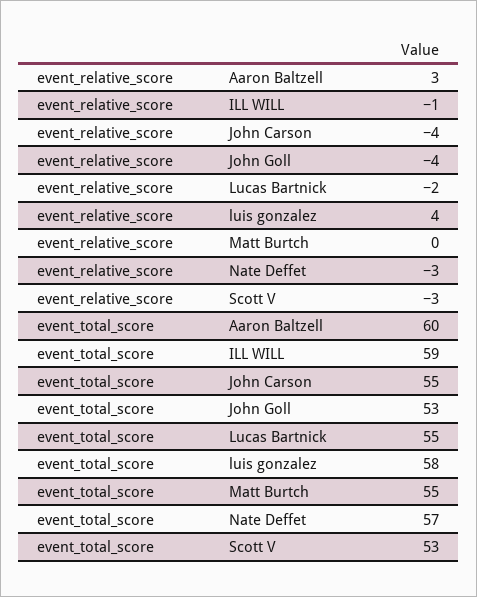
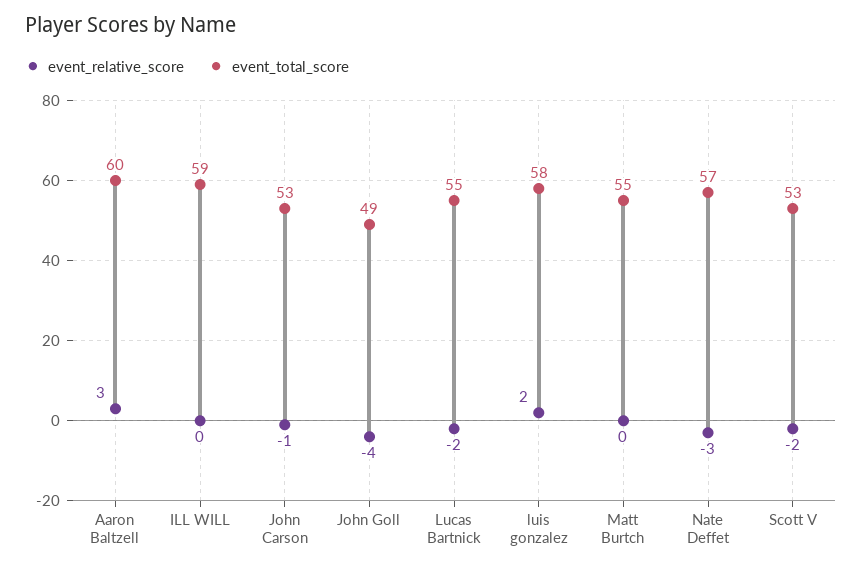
event_relative_score, ILL WILL: -1 -> 0
event_relative_score, John Carson: -4 -> -1
event_relative_score, luis gonzalez: 4 -> 2
event_relative_score, Scott V: -3 -> -2
event_total_score, John Carson: 55 -> 53
event_total_score, John Goll: 53 -> 49

